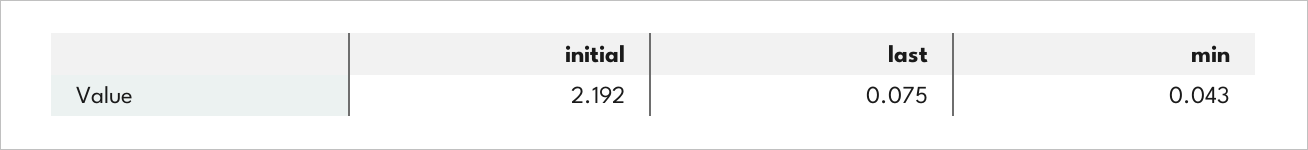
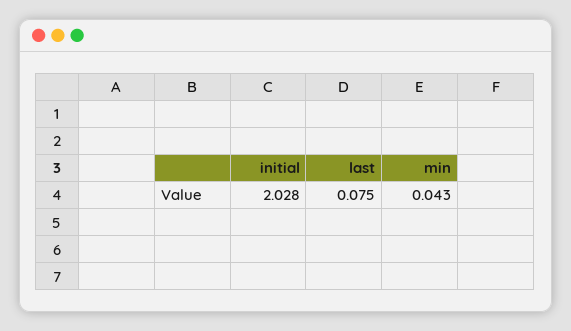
initial: 2.192 -> 2.028

